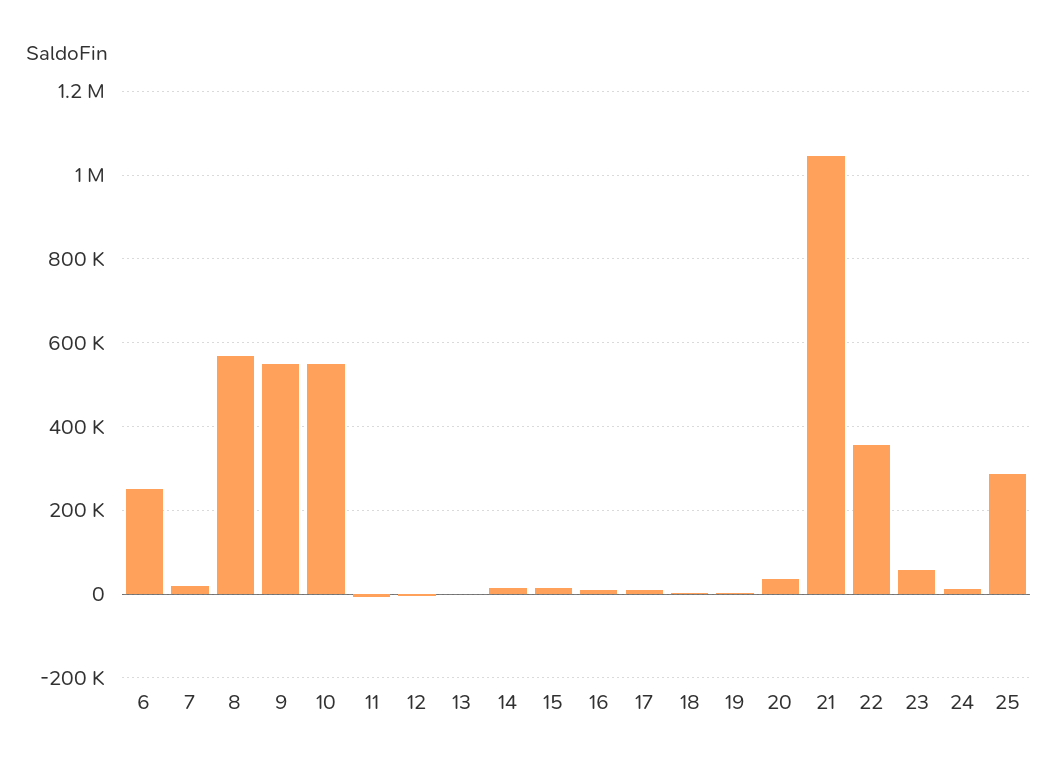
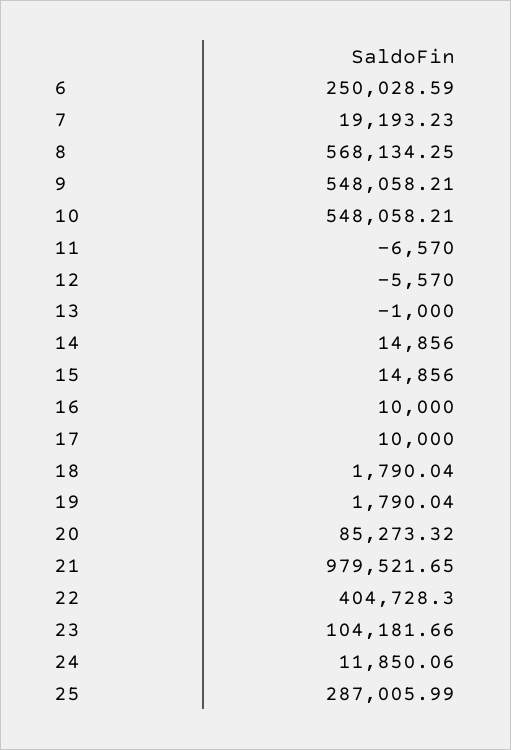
20: 40000 -> 85273.32
21: 1040000 -> 979521.65
22: 360000 -> 404728.3
23: 60000 -> 104181.66

